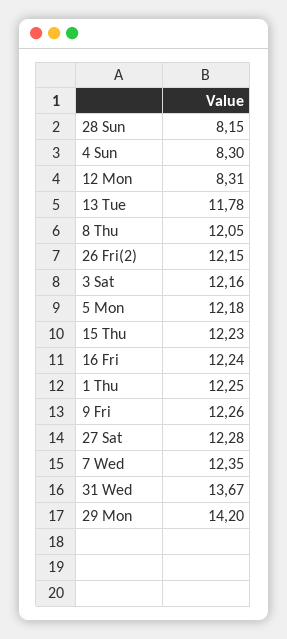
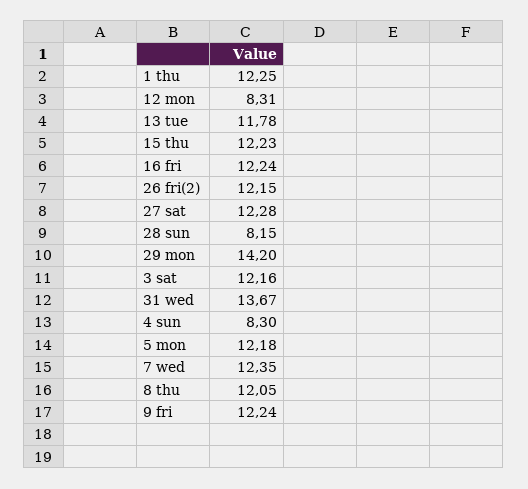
9 Fri: 12.26 -> 12.24

